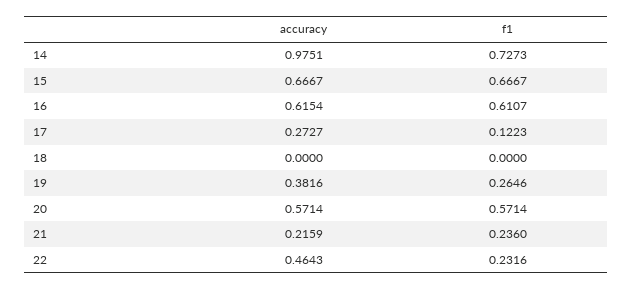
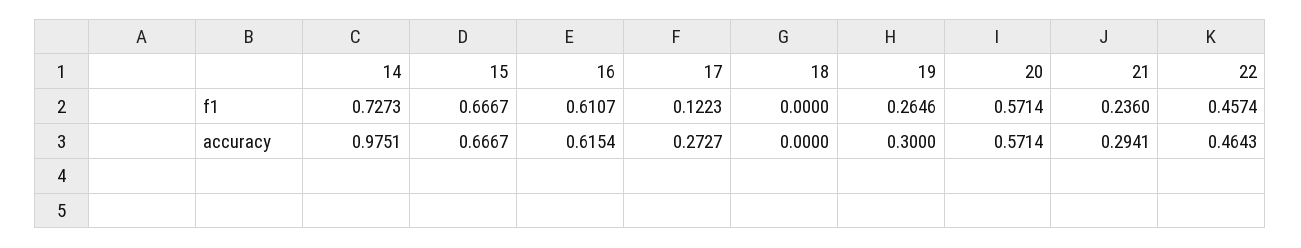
accuracy, 19: 0.3816 -> 0.3
accuracy, 21: 0.2159 -> 0.2941
f1, 22: 0.2316 -> 0.4574

